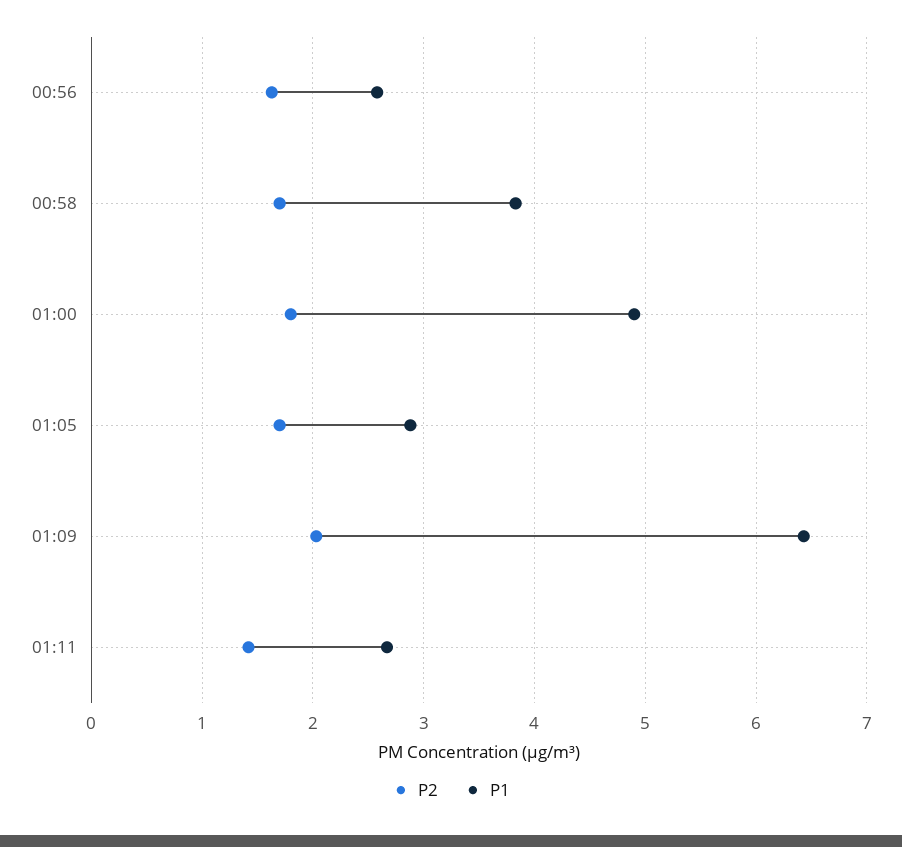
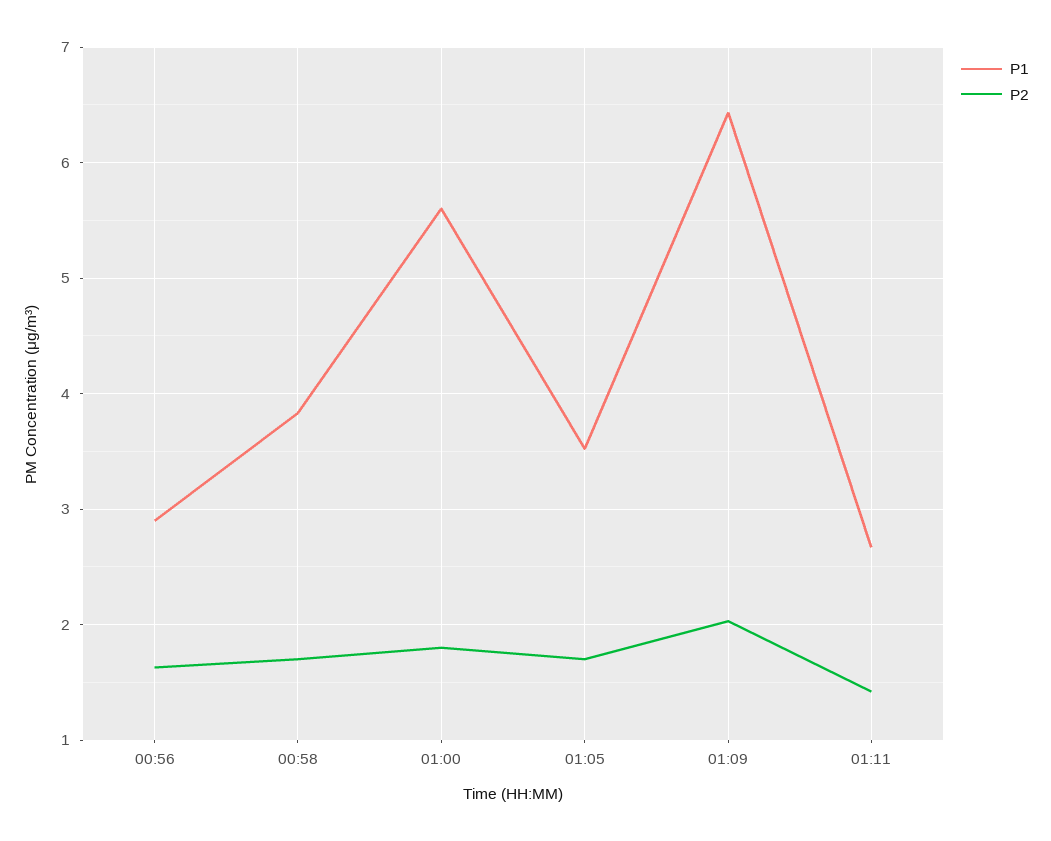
P1, 00:56: 2.6 -> 2.9
P1, 01:00: 4.9 -> 5.6
P1, 01:05: 2.9 -> 3.5

